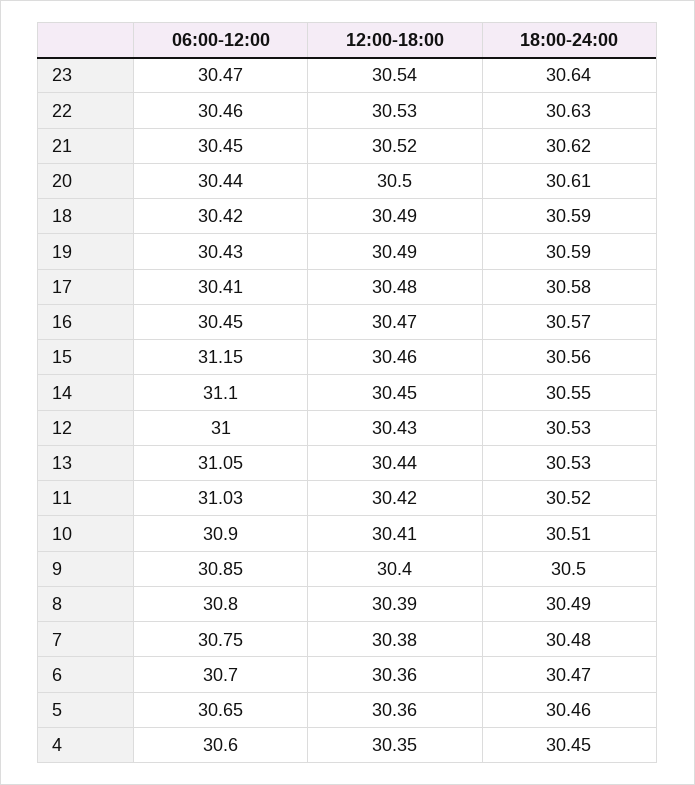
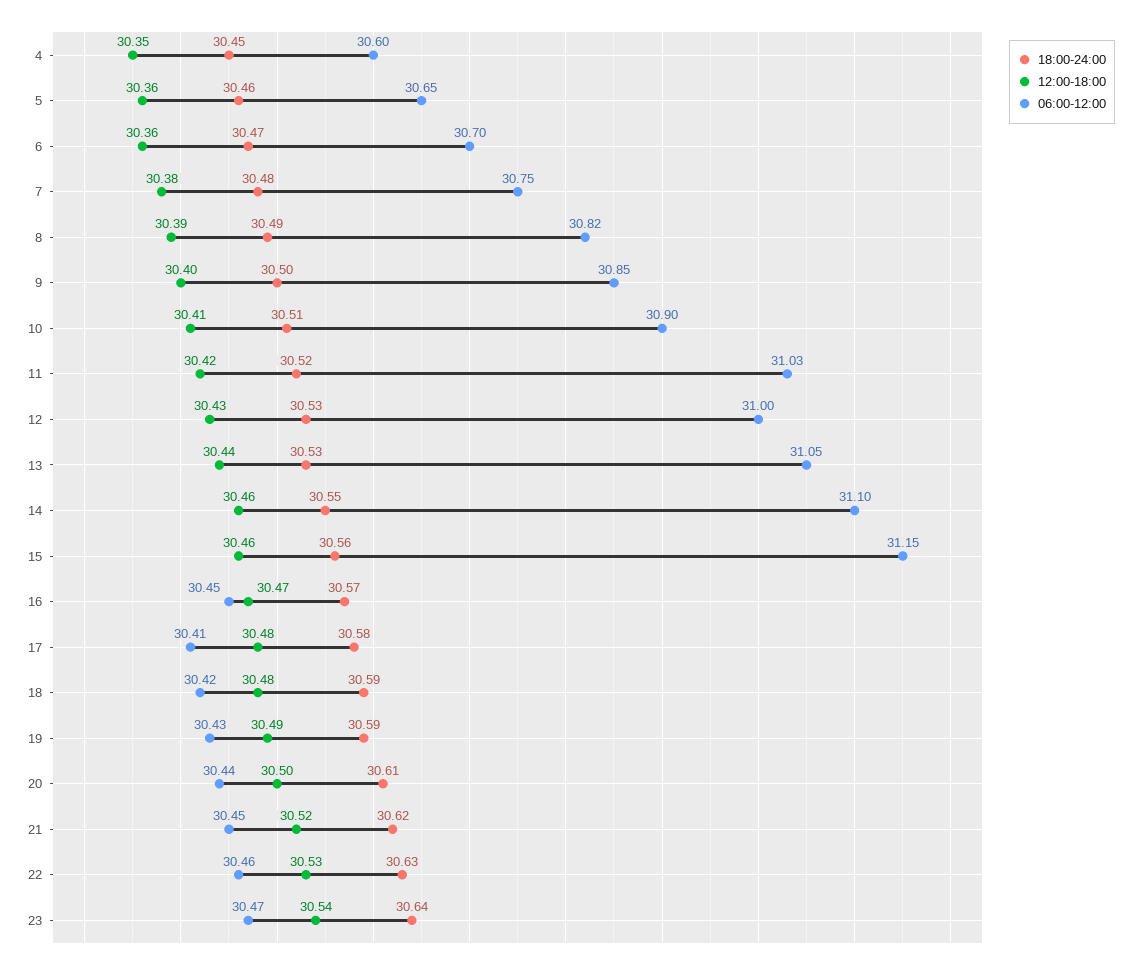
12:00-18:00, 18: 30.49 -> 30.48
12:00-18:00, 14: 30.45 -> 30.46
06:00-12:00, 8: 30.8 -> 30.82

